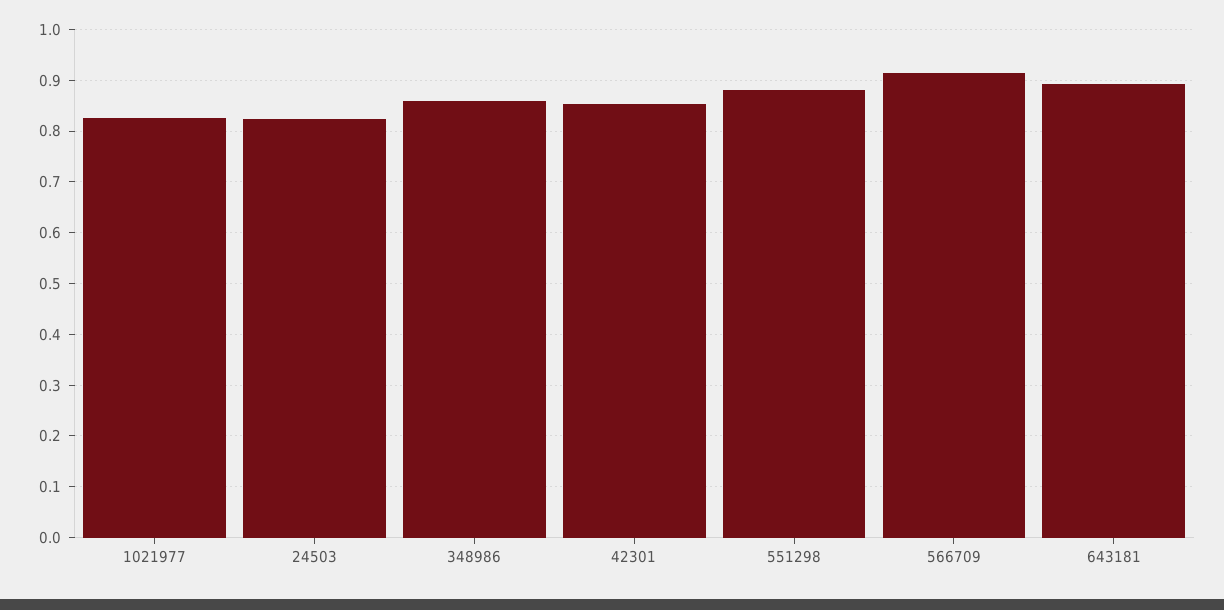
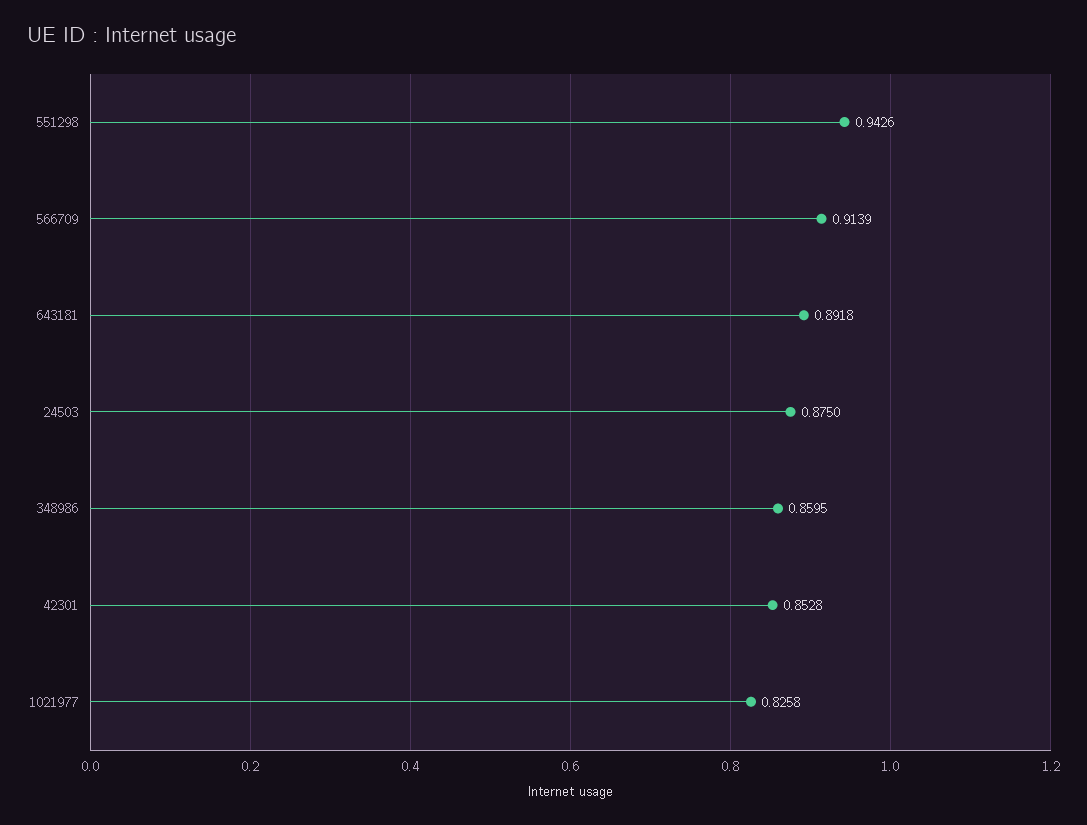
24503: 0.82 -> 0.875
551298: 0.88 -> 0.9426

